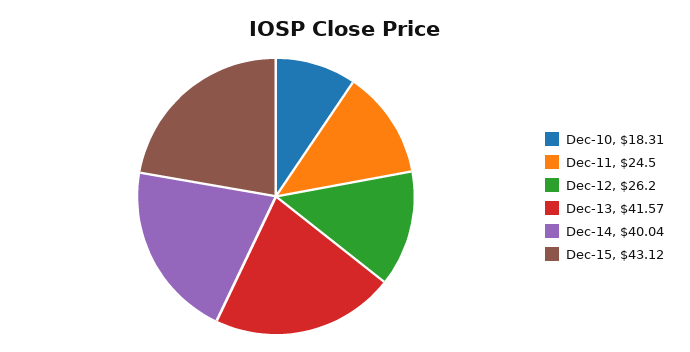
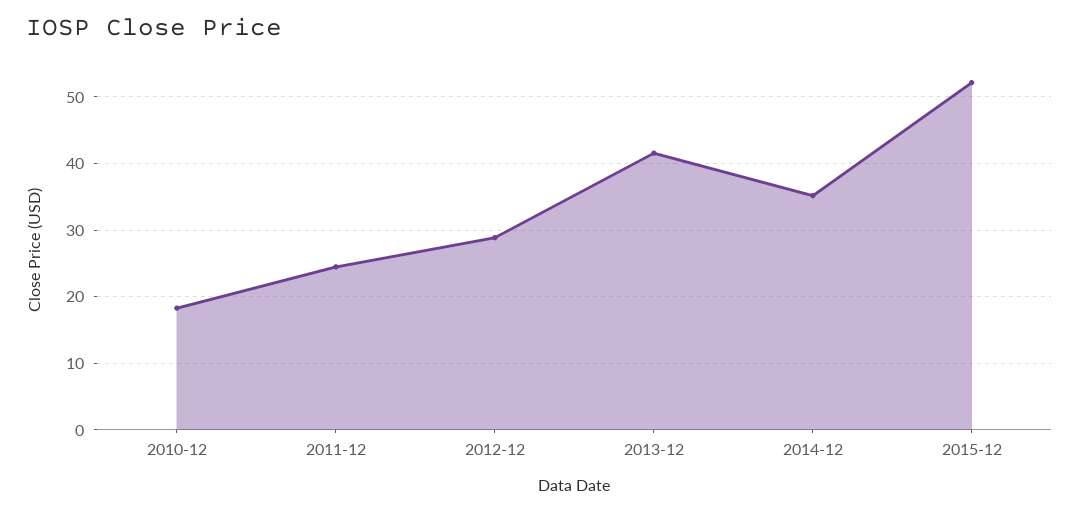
Dec-12: 26.2 -> 29
Dec-14: 40.04 -> 35
Dec-15: 43.12 -> 52

